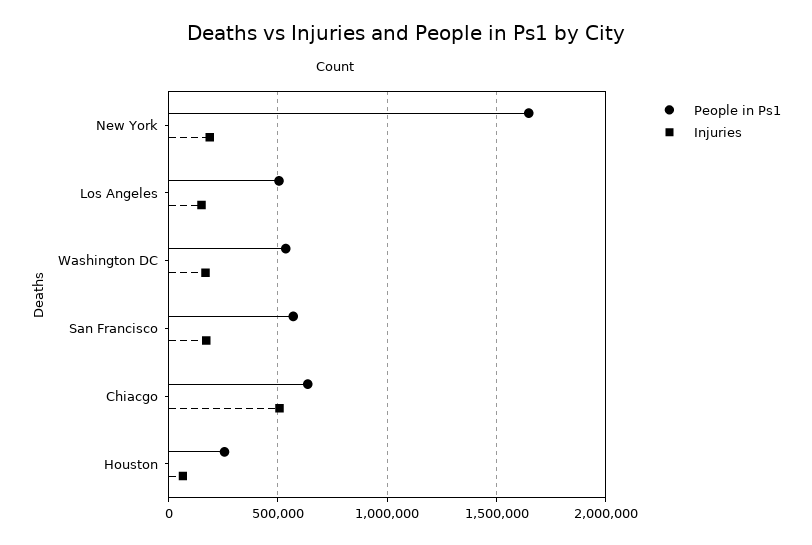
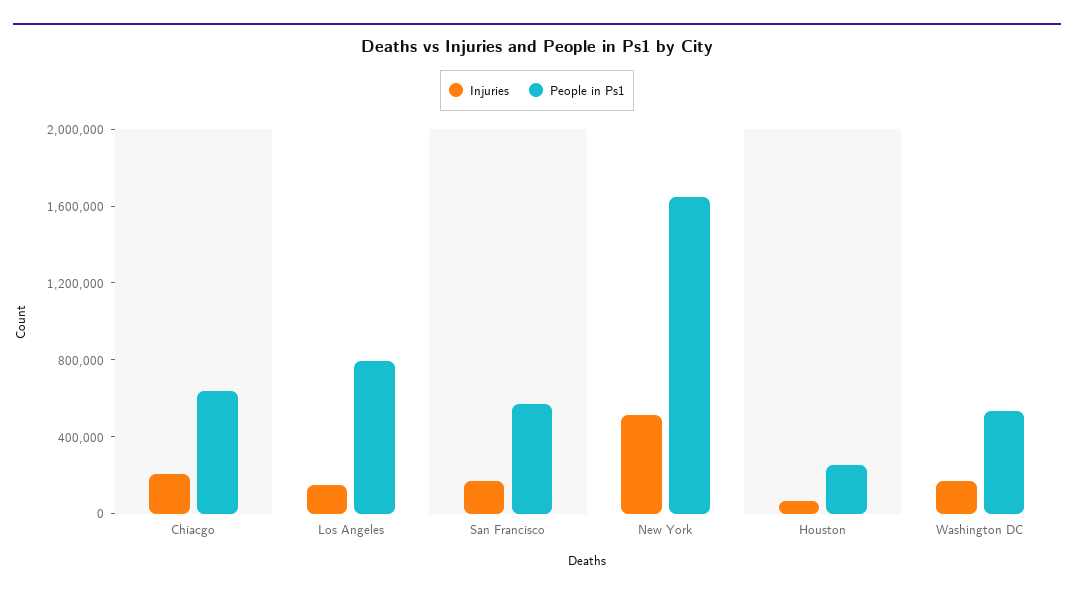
Injuries, New York: 200000 -> 500000
People in Ps1, Los Angeles: 500000 -> 800000
Injuries, Chiacgo: 500000 -> 200000

